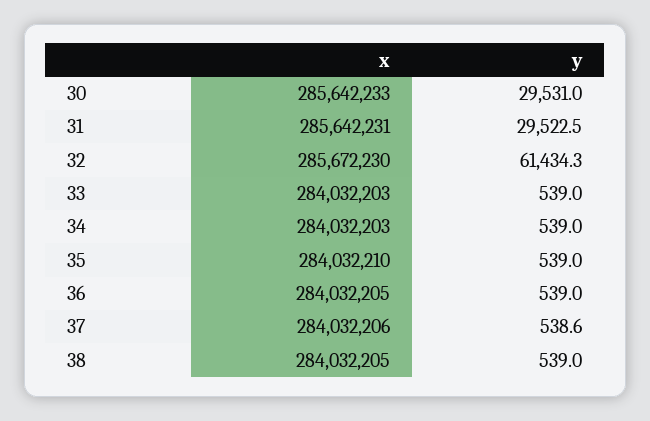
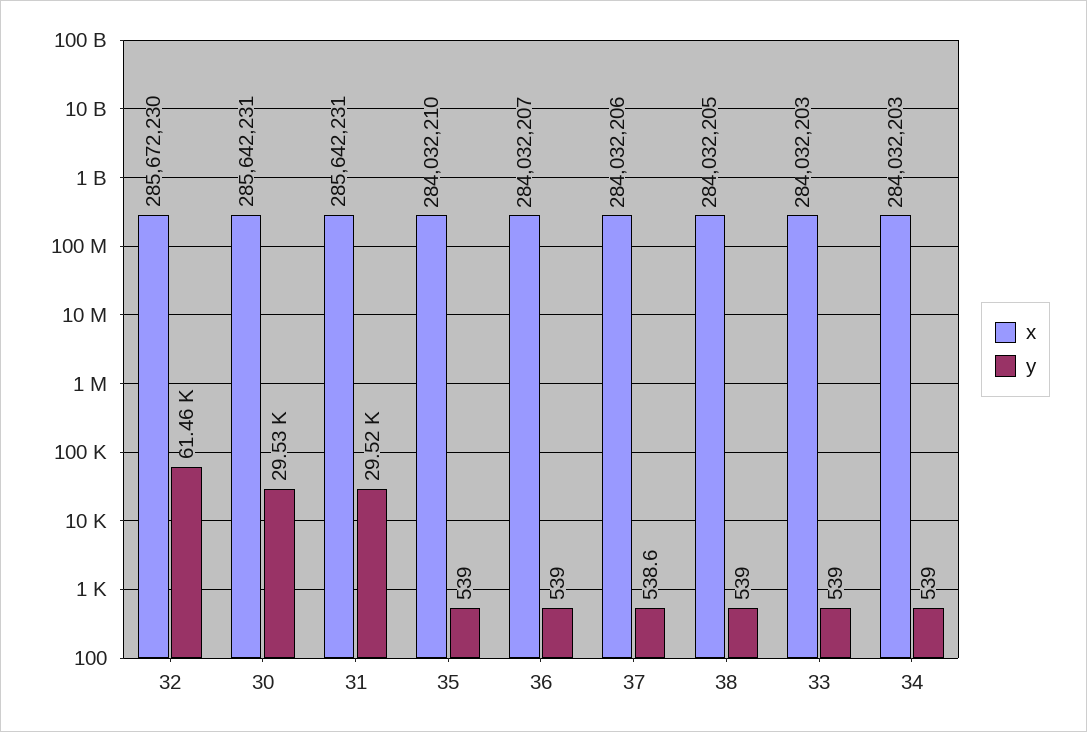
x, 30: 285642233 -> 285642231
y, 32: 61434.3 -> 61460
x, 36: 284032205 -> 284032207

